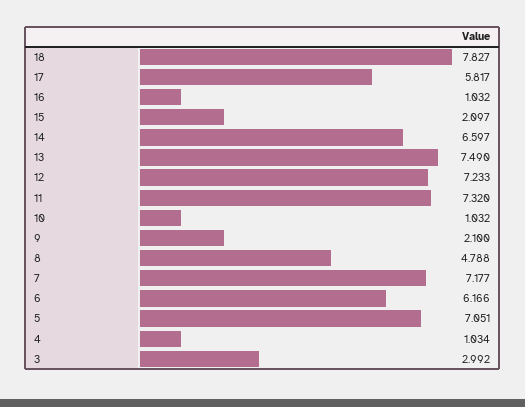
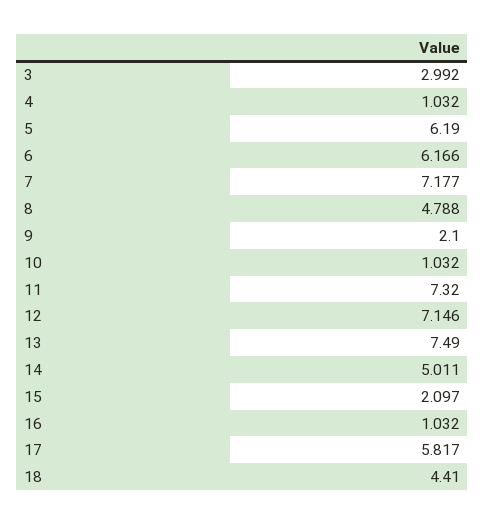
18: 7.827 -> 4.41
14: 6.597 -> 5.011
12: 7.233 -> 7.146
5: 7.051 -> 6.19
4: 1.034 -> 1.032

